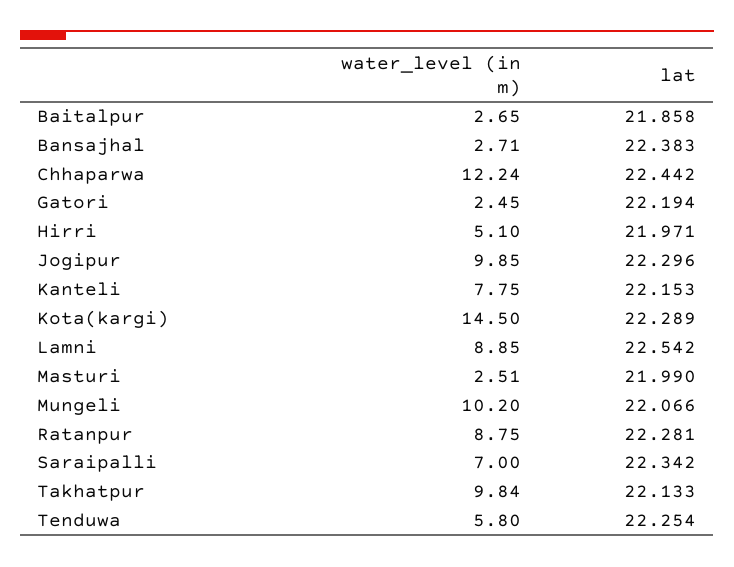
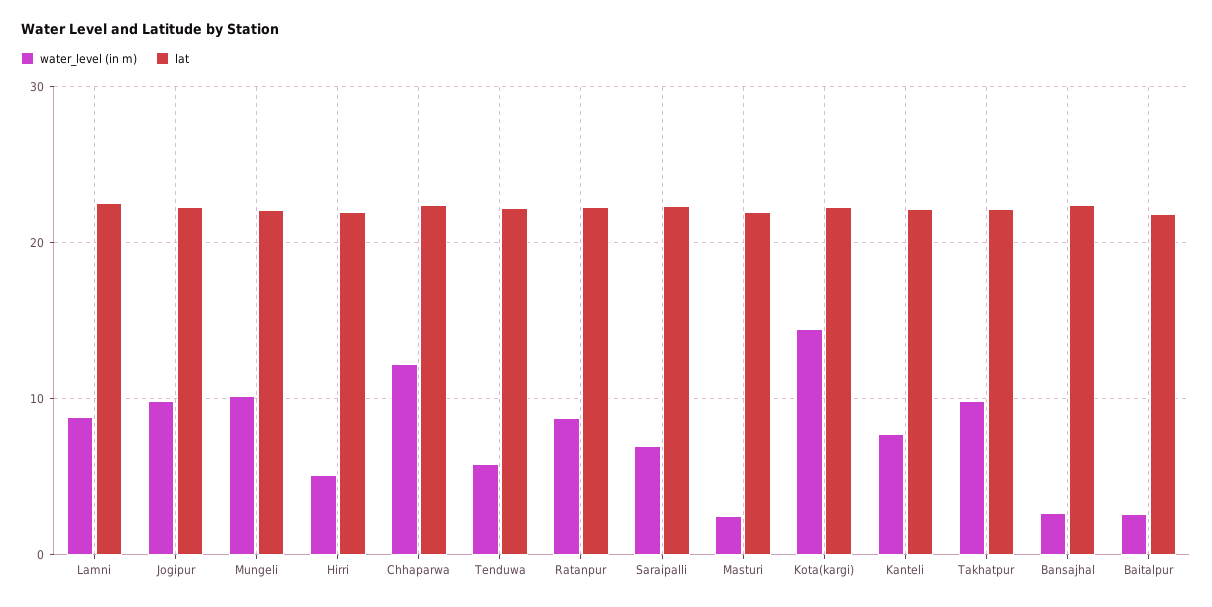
water_level (in m), Gatori: 2.45 -> none
lat, Gatori: 22.194 -> none

